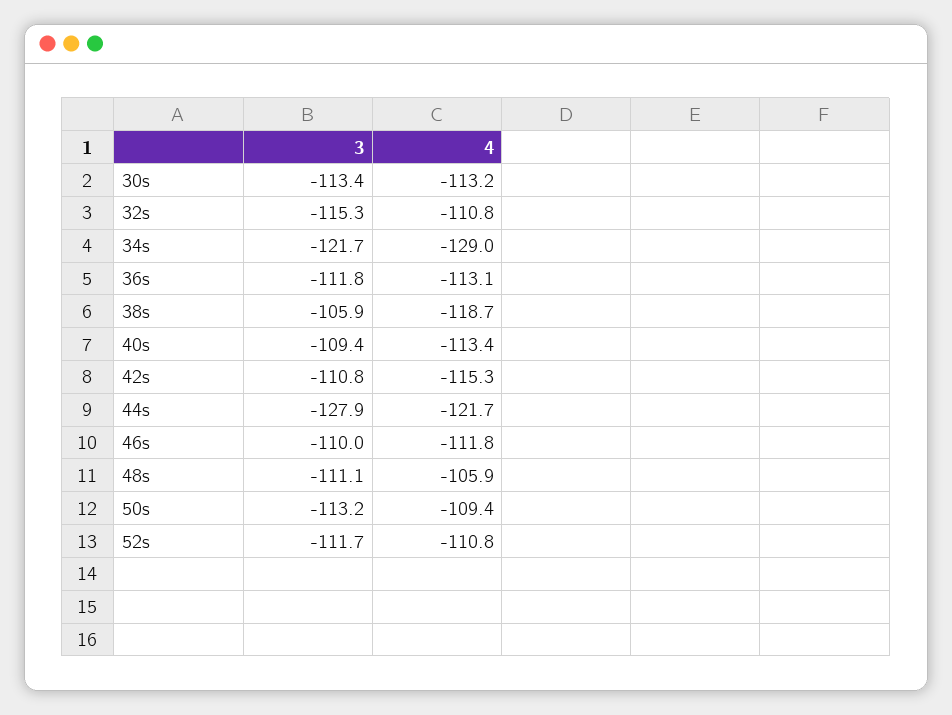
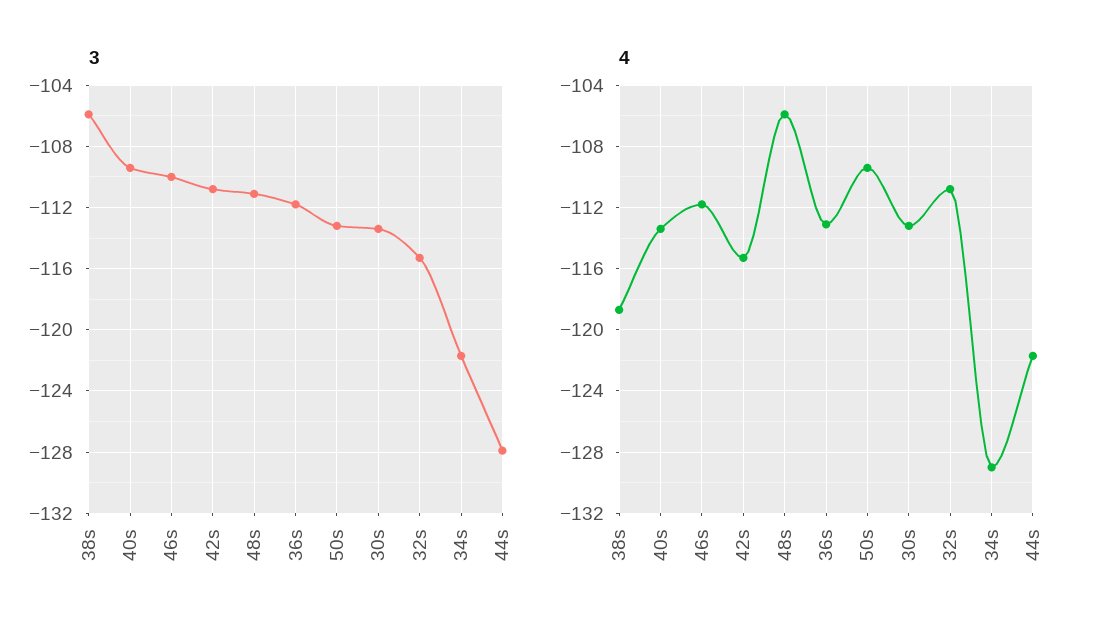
3, 52s: -111.7 -> none
4, 52s: -110.8 -> none

